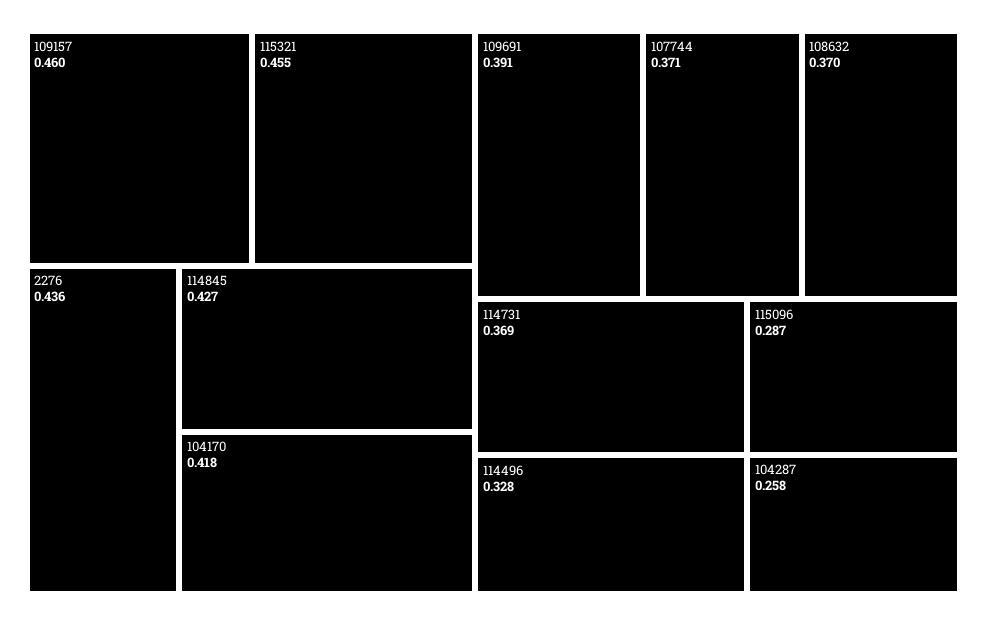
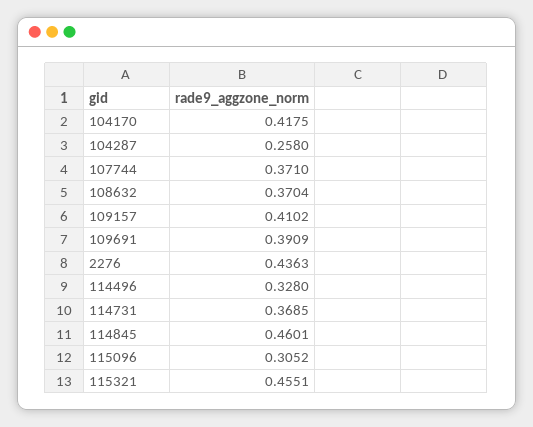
109157: 0.46 -> 0.4102
114845: 0.427 -> 0.4601
115096: 0.287 -> 0.3052

